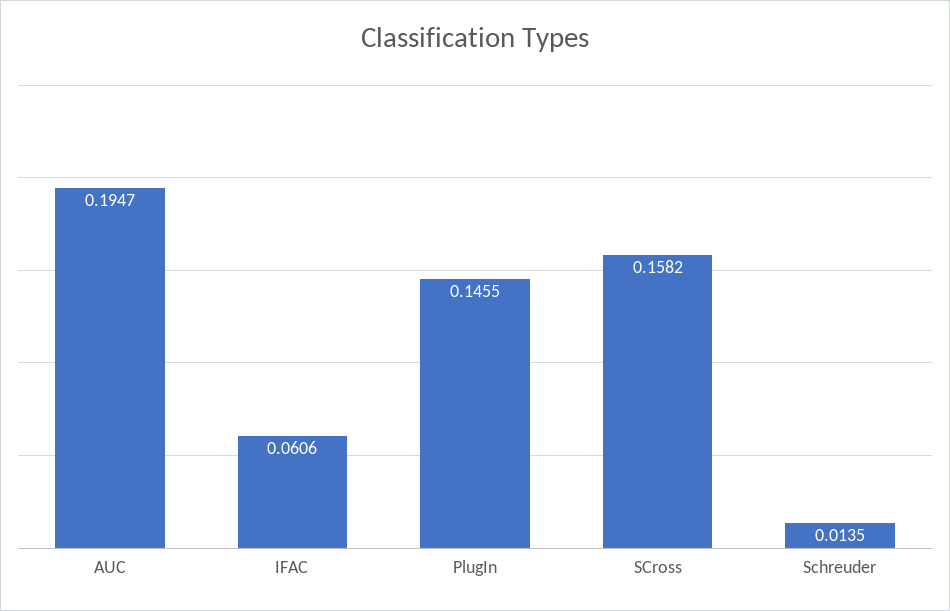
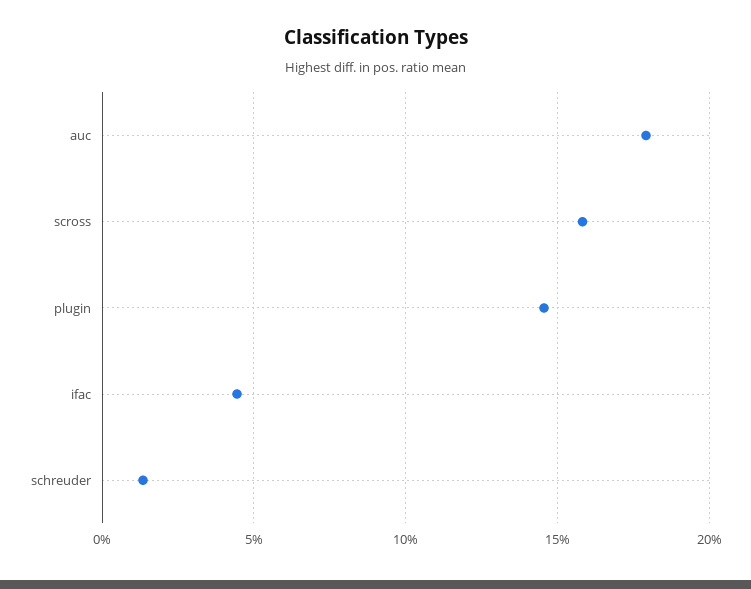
AUC: 0.1947 -> 0.18
IFAC: 0.0606 -> 0.045

